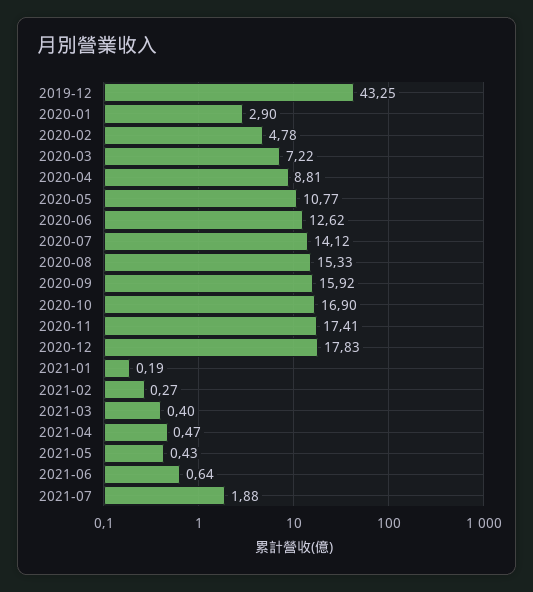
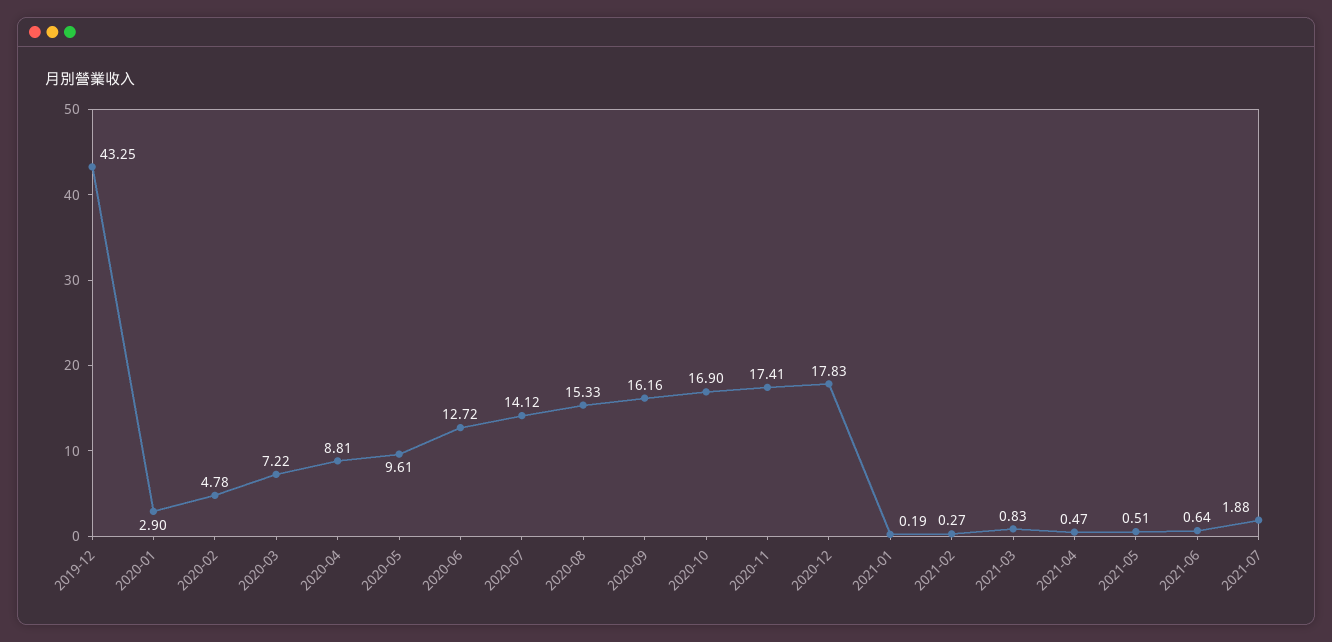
2020-05: 10.77 -> 9.61
2020-06: 12.62 -> 12.72
2020-09: 15.92 -> 16.16
2021-03: 0.4 -> 0.83
2021-05: 0.43 -> 0.51

